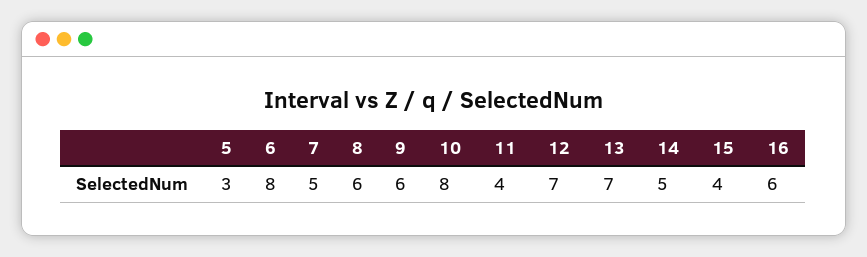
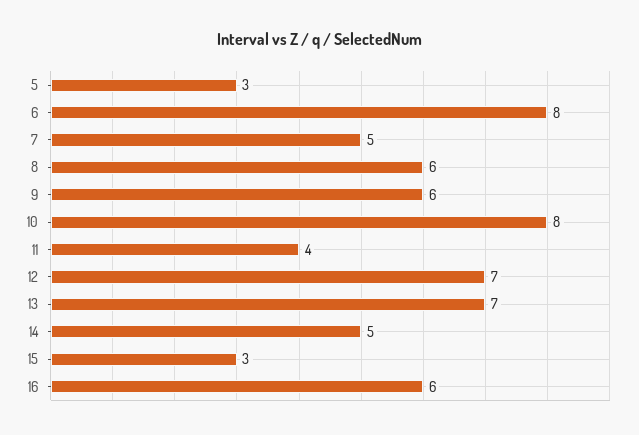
15: 4 -> 3

